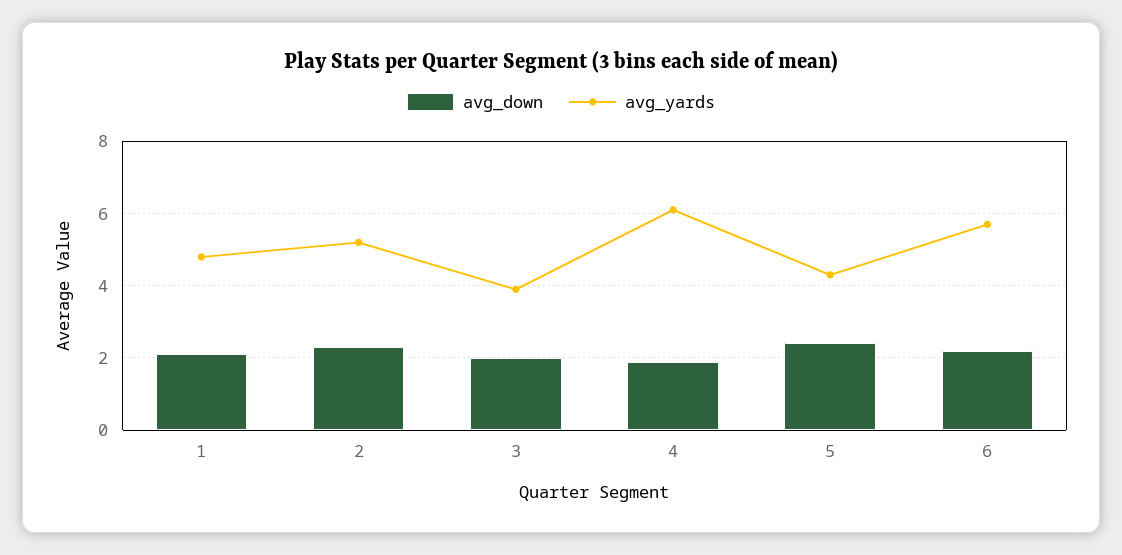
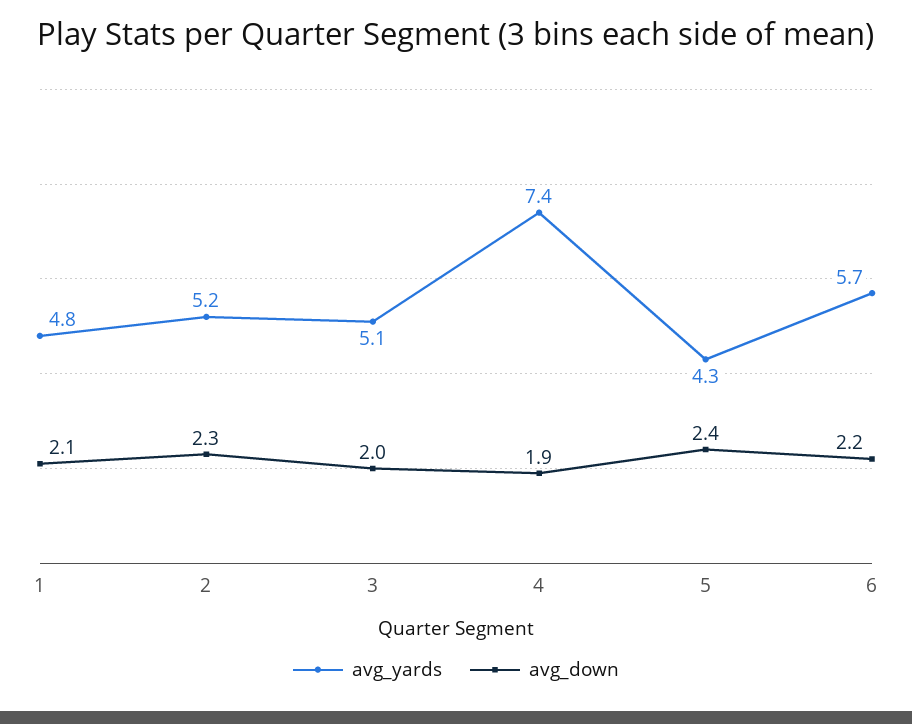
avg_yards, 3: 4 -> 5.1
avg_yards, 4: 6 -> 7.4

